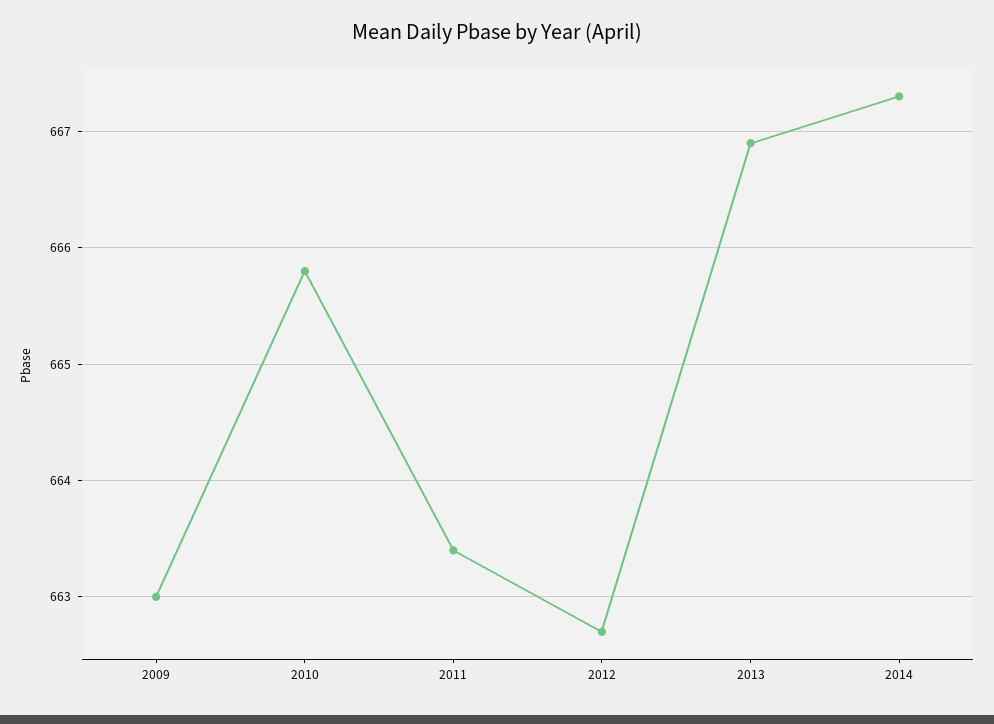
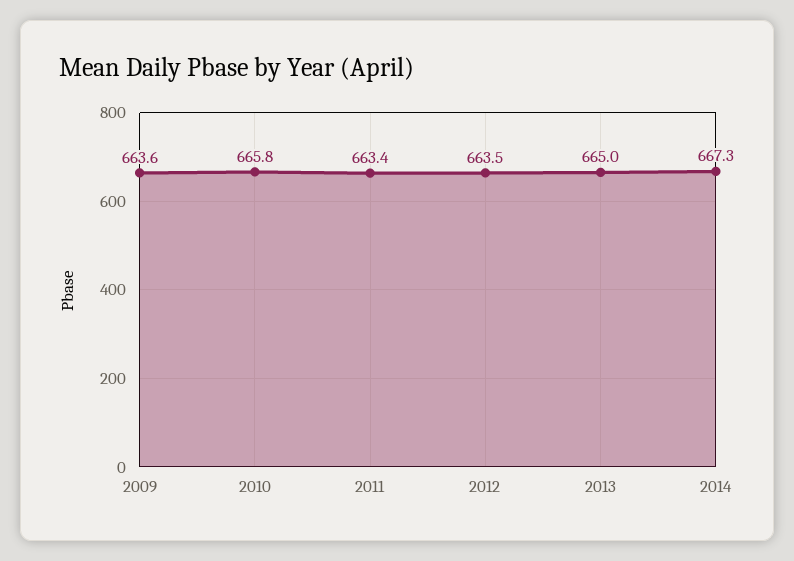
2009: 663 -> 663.6
2012: 662.7 -> 663.5
2013: 666.9 -> 665

